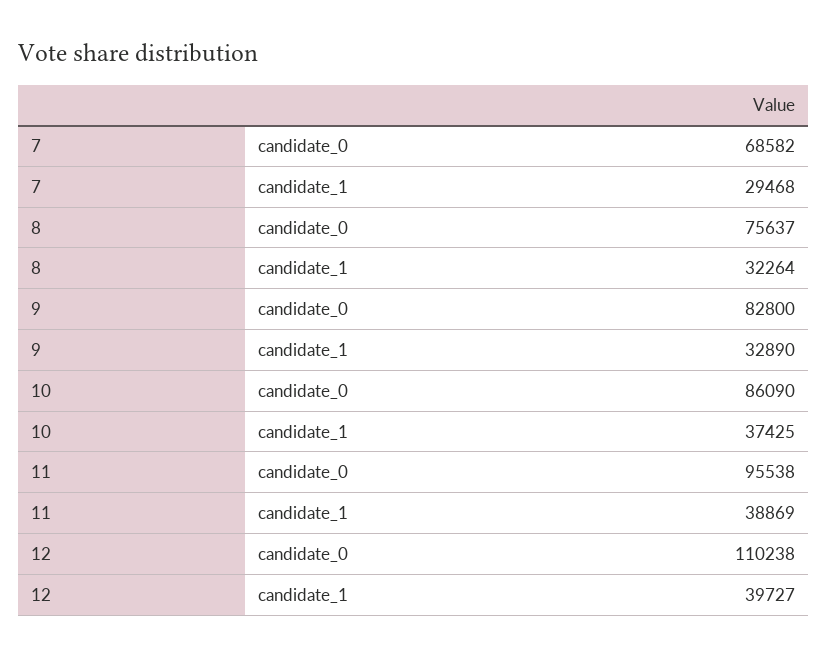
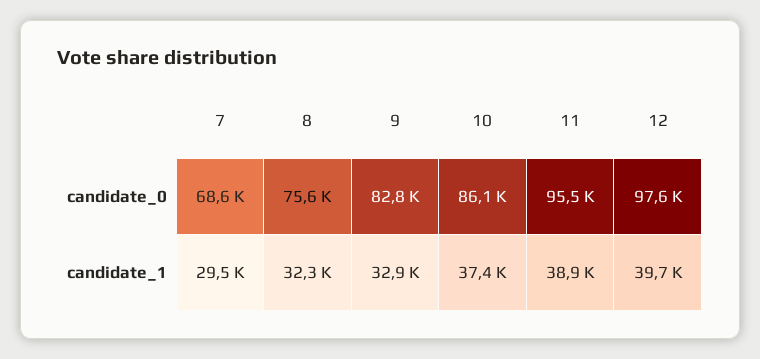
12, candidate_0: 110238 -> 97600

